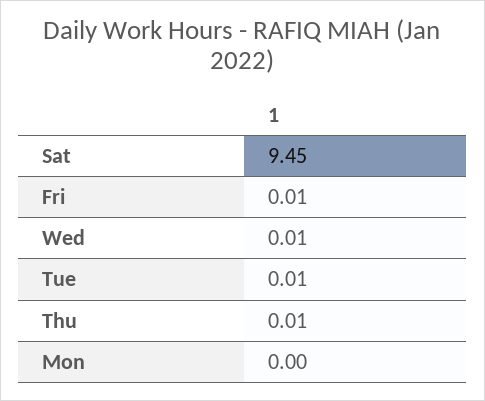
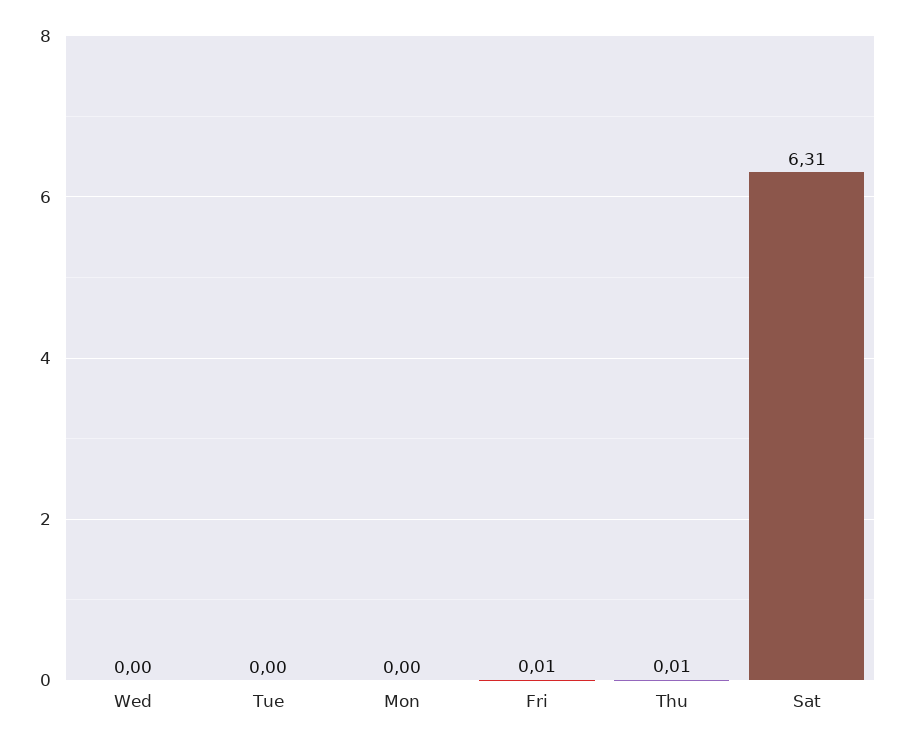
Sat: 9.45 -> 6.31
Wed: 0.01 -> 0
Tue: 0.01 -> 0

